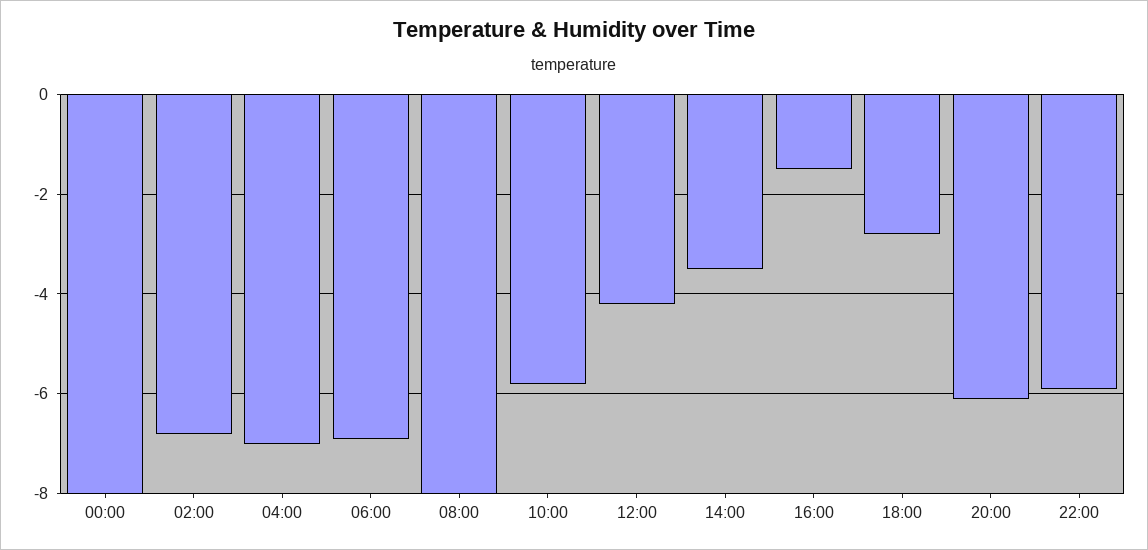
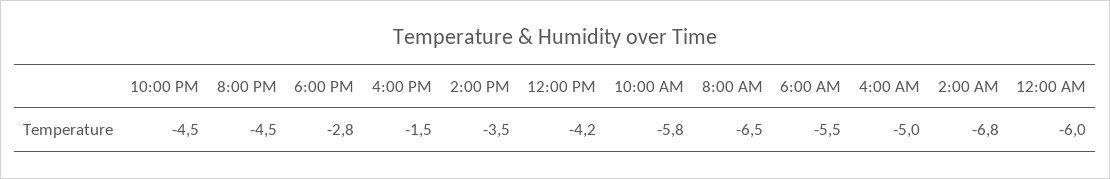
00:00: -8 -> -6
04:00: -7 -> -5
06:00: -7 -> -5.5
08:00: -8 -> -6.5
20:00: -6 -> -4.5
22:00: -6 -> -4.5

